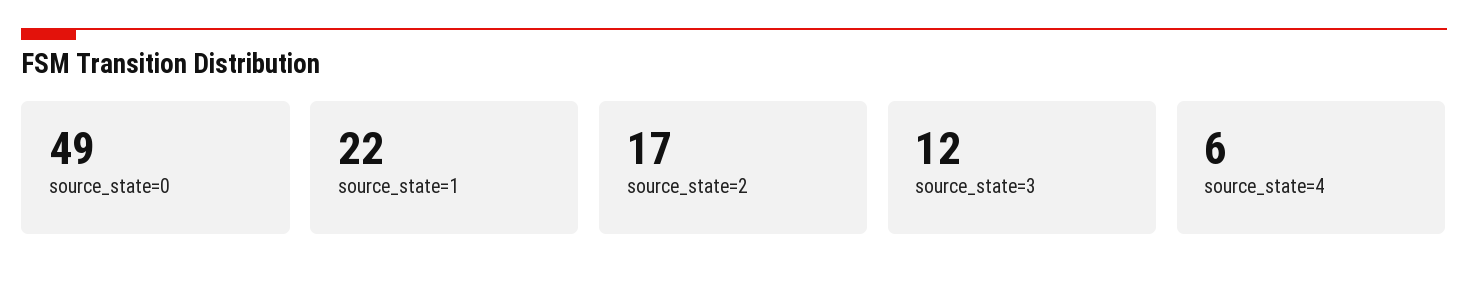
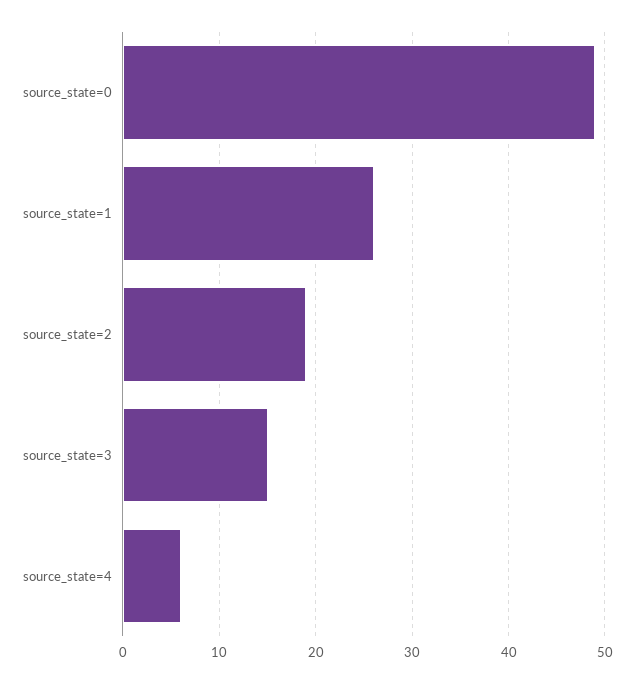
source_state=1: 22 -> 26
source_state=2: 17 -> 19
source_state=3: 12 -> 15

